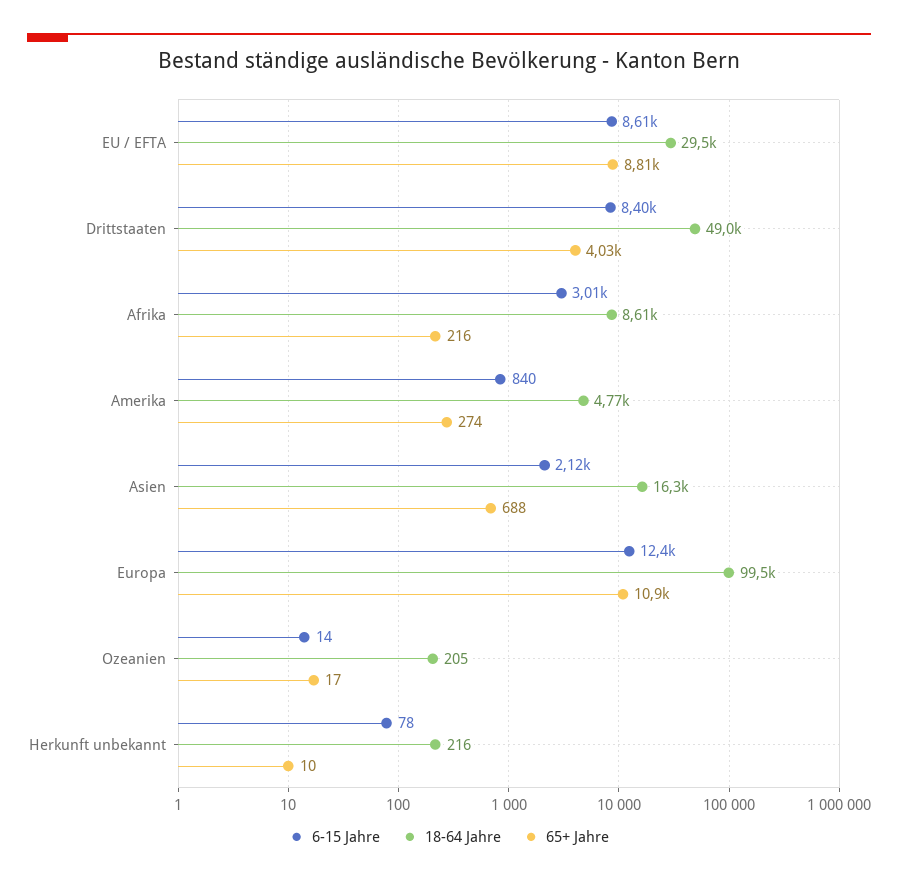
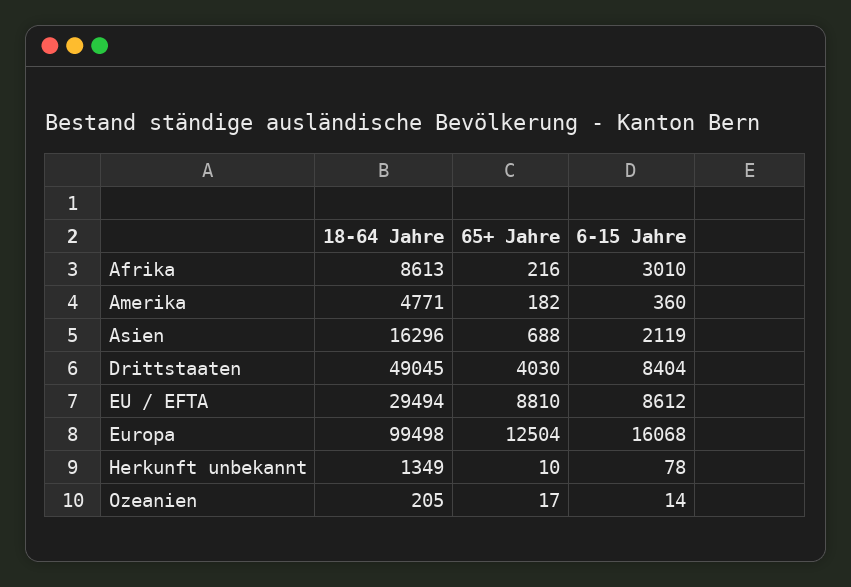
6-15 Jahre, Amerika: 840 -> 360
65+ Jahre, Amerika: 274 -> 182
6-15 Jahre, Europa: 12400 -> 16068
65+ Jahre, Europa: 10900 -> 12504
18-64 Jahre, Herkunft unbekannt: 216 -> 1349

